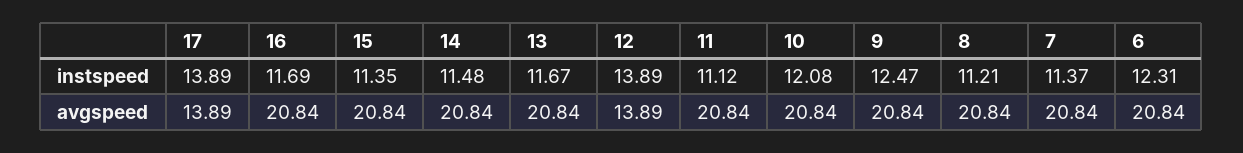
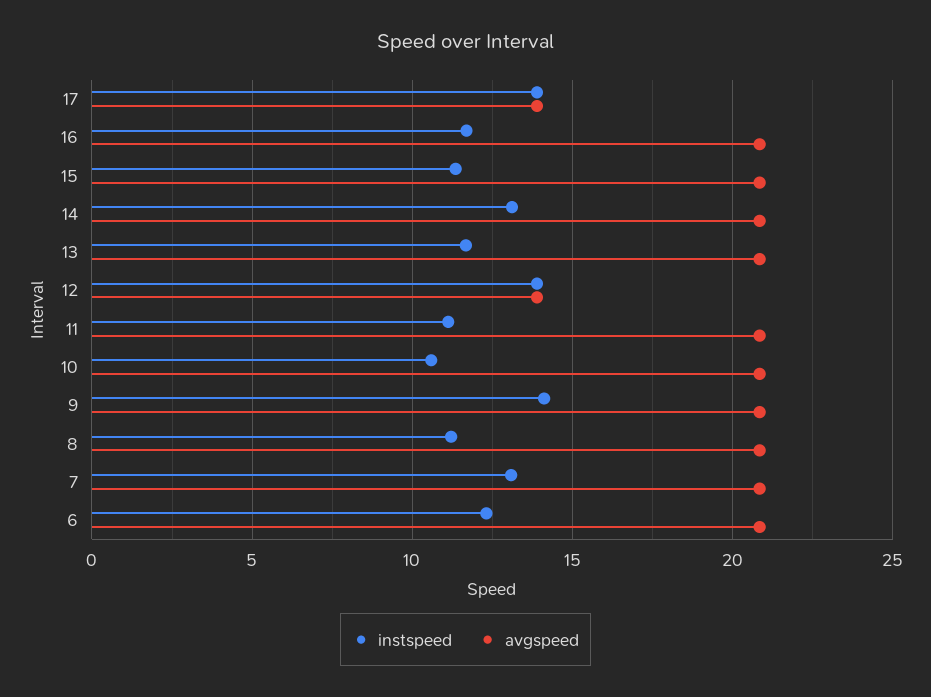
instspeed, 14: 11.48 -> 13
instspeed, 10: 12.08 -> 10.5
instspeed, 9: 12.47 -> 14
instspeed, 7: 11.37 -> 13

